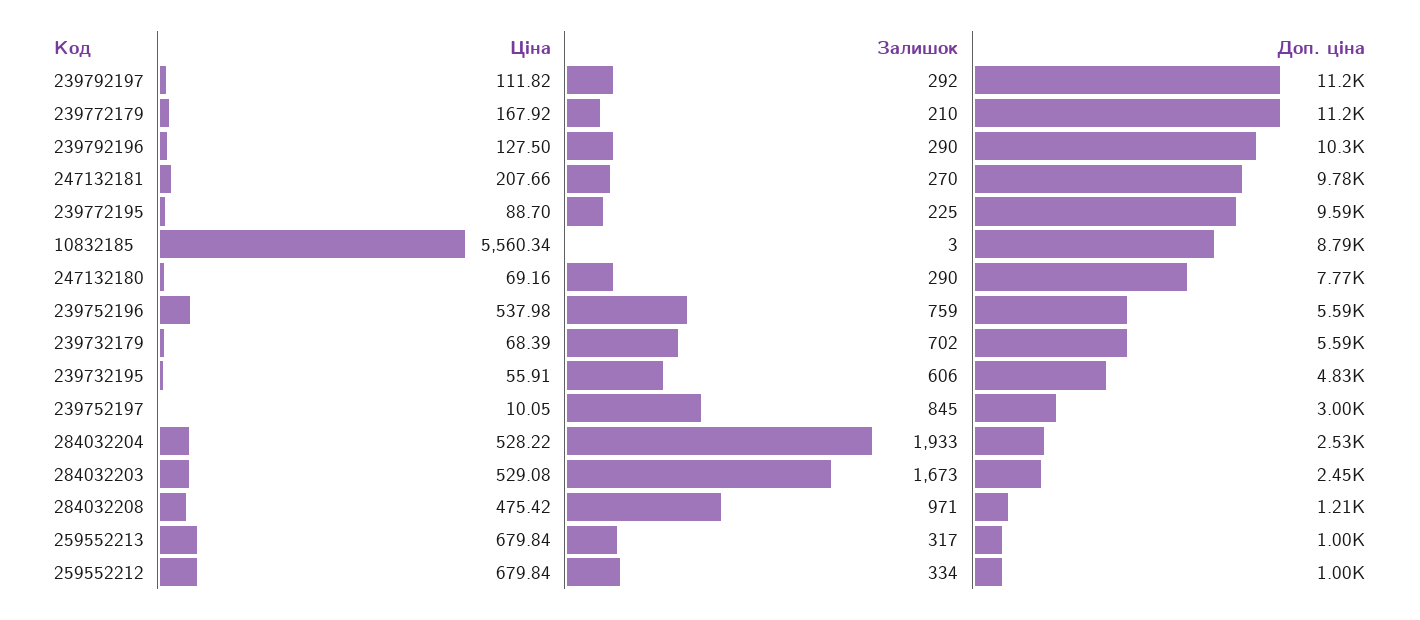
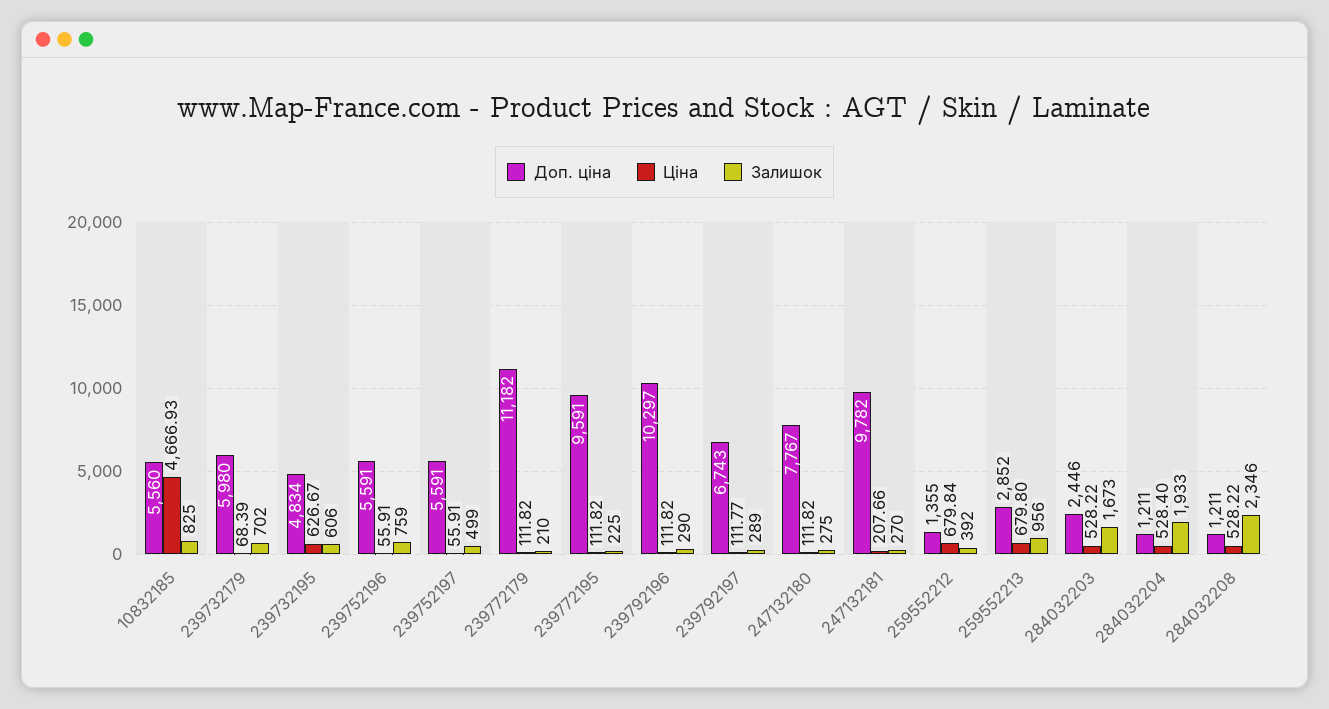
Ціна, 239792197: 111.82 -> 111.77
Залишок, 239792197: 292 -> 289
Доп. ціна, 239792197: 11200 -> 6743
Ціна, 239772179: 167.92 -> 111.82
Ціна, 239792196: 127.5 -> 111.82
Ціна, 239772195: 88.7 -> 111.82
Ціна, 10832185: 5560.34 -> 4666.93
Залишок, 10832185: 3 -> 825
Доп. ціна, 10832185: 8790 -> 5560
Ціна, 247132180: 69.16 -> 111.82
Залишок, 247132180: 290 -> 275
Ціна, 239752196: 537.98 -> 55.91
Доп. ціна, 239732179: 5590 -> 5980
Ціна, 239732195: 55.91 -> 626.67
Ціна, 239752197: 10.05 -> 55.91
Залишок, 239752197: 845 -> 499
Доп. ціна, 239752197: 3000 -> 5591
Ціна, 284032204: 528.22 -> 528.4
Доп. ціна, 284032204: 2530 -> 1211
Ціна, 284032203: 529.08 -> 528.22
Ціна, 284032208: 475.42 -> 528.22
Залишок, 284032208: 971 -> 2346
Ціна, 259552213: 679.84 -> 679.8
Залишок, 259552213: 317 -> 956
Доп. ціна, 259552213: 1000 -> 2852
Залишок, 259552212: 334 -> 392
Доп. ціна, 259552212: 1000 -> 1355

